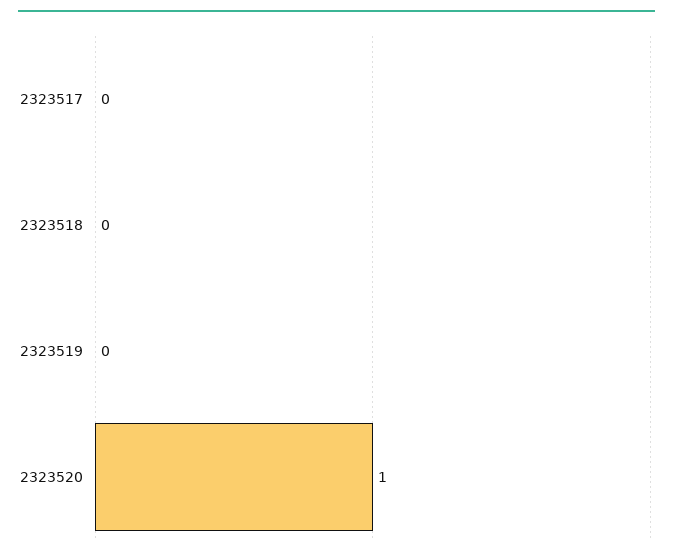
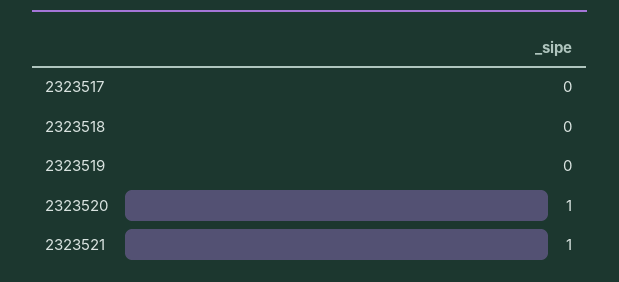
2323521: none -> 1

